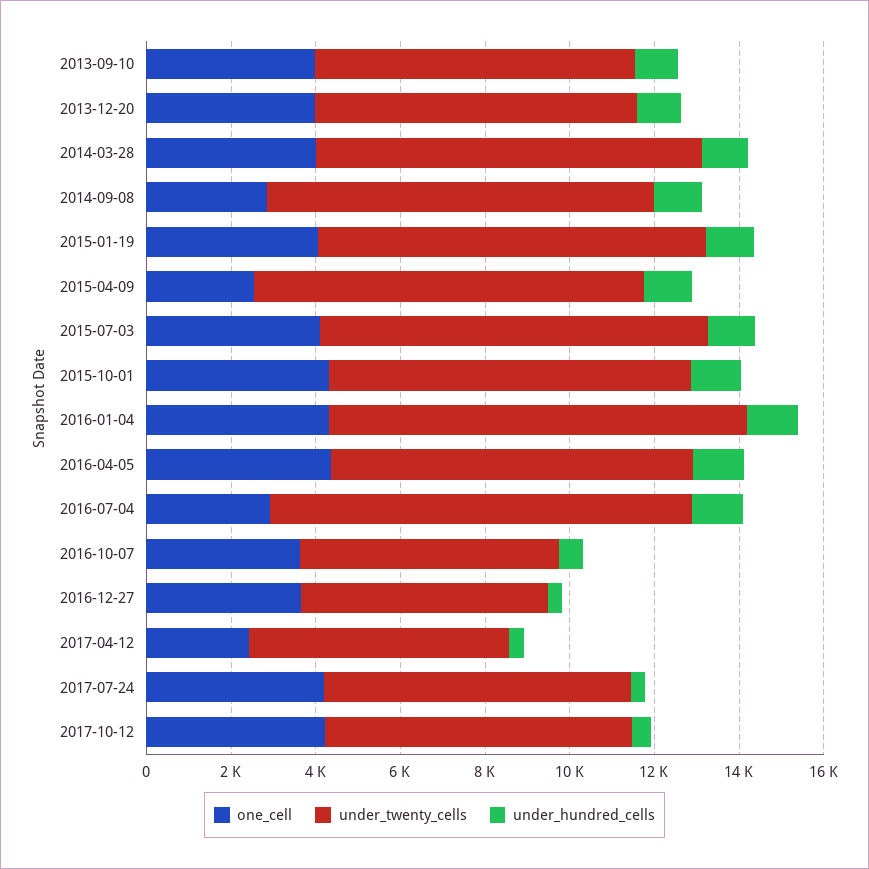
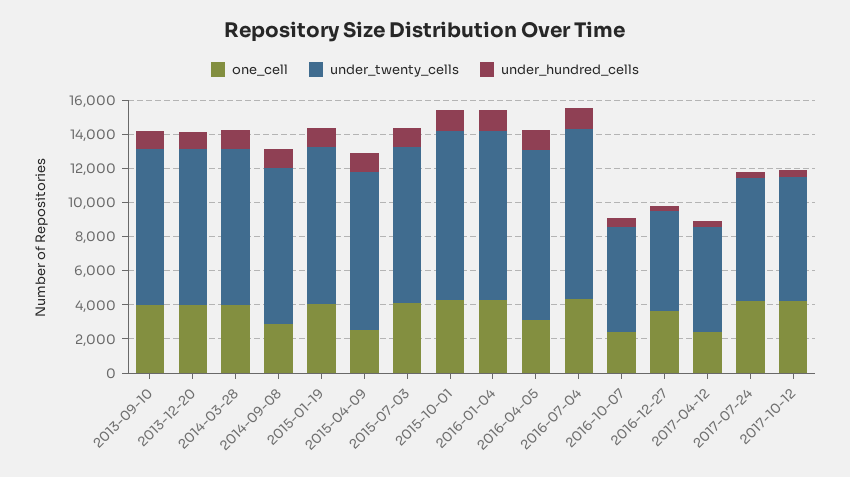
under_twenty_cells, 2013-09-10: 7500 -> 9000
under_twenty_cells, 2013-12-20: 7500 -> 9000
under_twenty_cells, 2015-10-01: 8500 -> 10000
one_cell, 2016-04-05: 4500 -> 3000
under_twenty_cells, 2016-04-05: 8500 -> 10000
one_cell, 2016-07-04: 3000 -> 4500
one_cell, 2016-10-07: 3500 -> 2500

